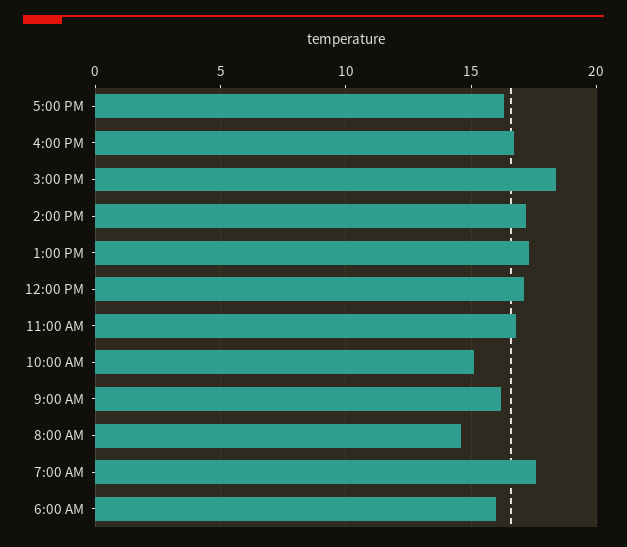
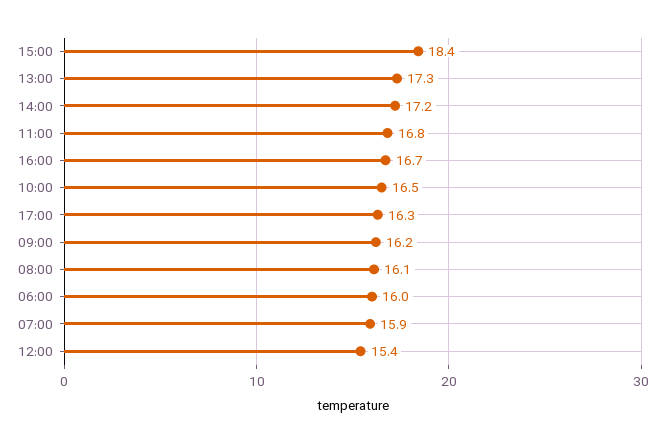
12:00 PM: 17 -> 15.4
10:00 AM: 15 -> 16.5
8:00 AM: 14.5 -> 16.1
7:00 AM: 17.5 -> 15.9

